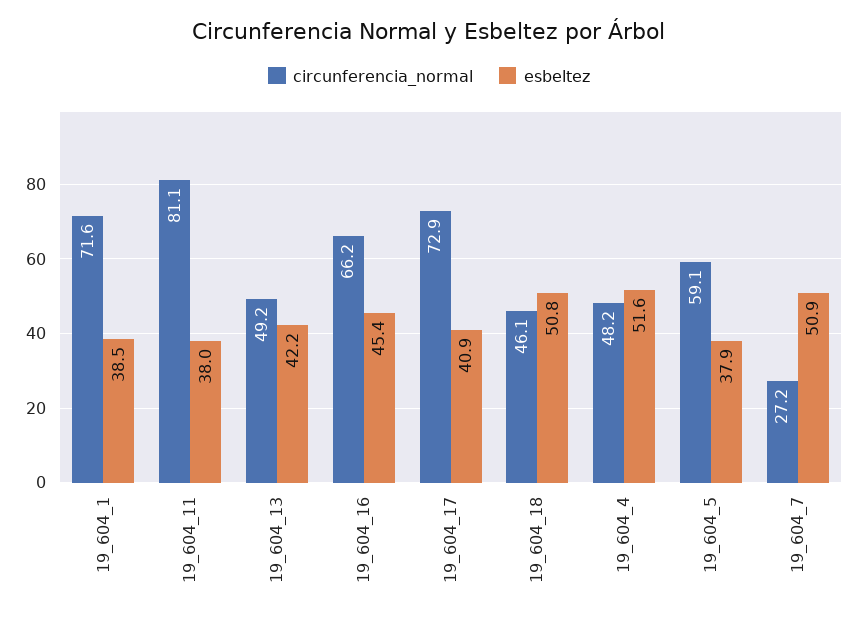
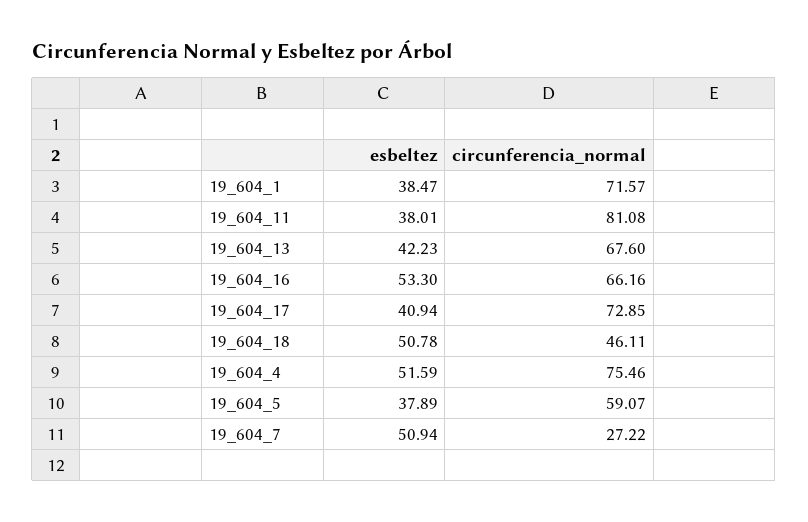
circunferencia_normal, 19_604_13: 49.2 -> 67.6
esbeltez, 19_604_16: 45.4 -> 53.3
circunferencia_normal, 19_604_4: 48.2 -> 75.46

